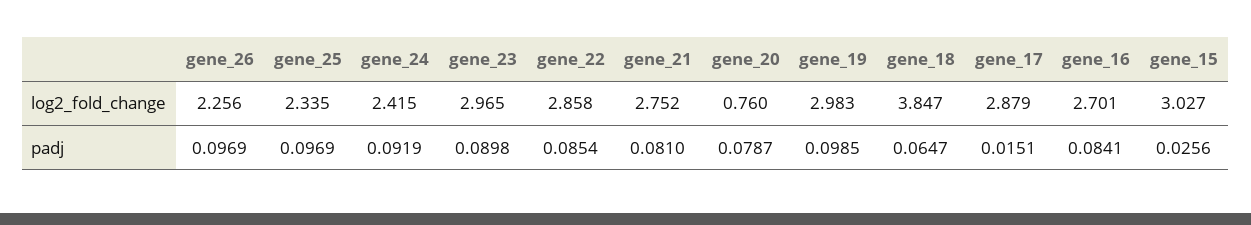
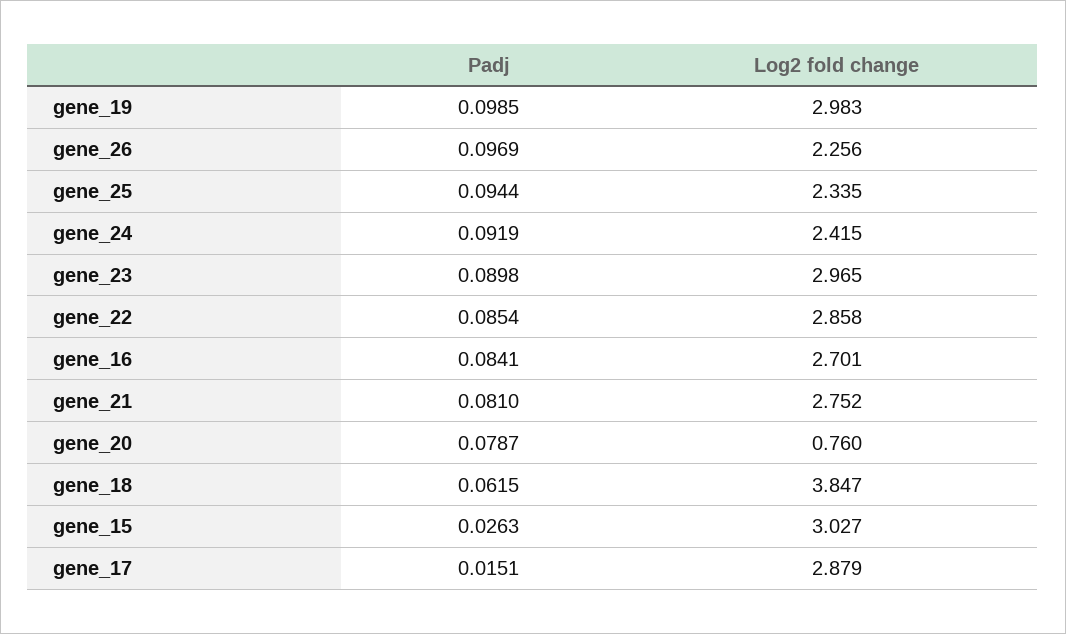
gene_25, padj: 0.0969 -> 0.0944
gene_18, padj: 0.0647 -> 0.0615
gene_15, padj: 0.0256 -> 0.0263

